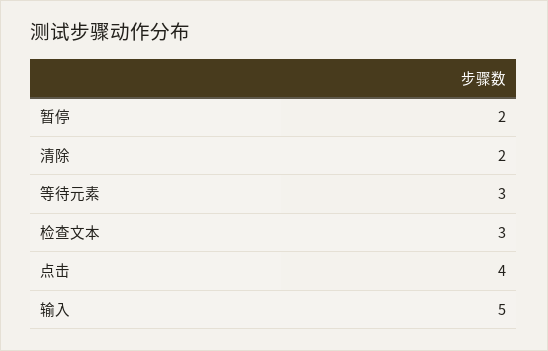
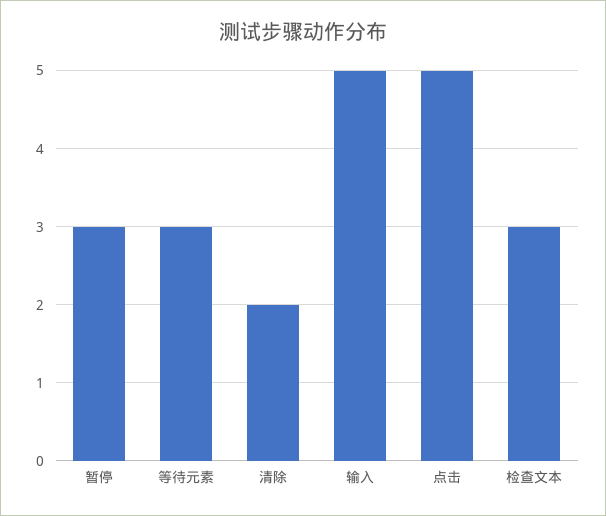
暂停: 2 -> 3
点击: 4 -> 5

